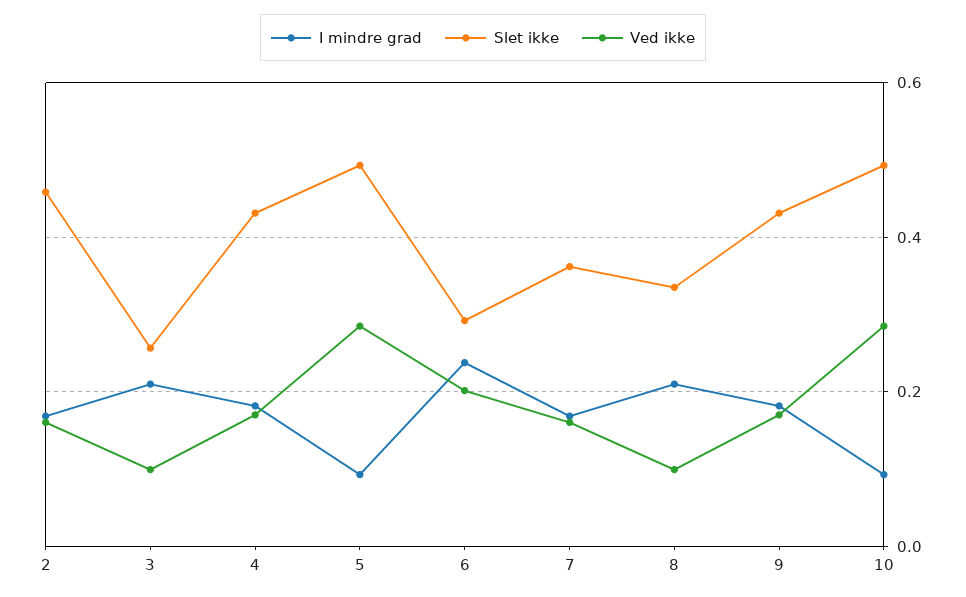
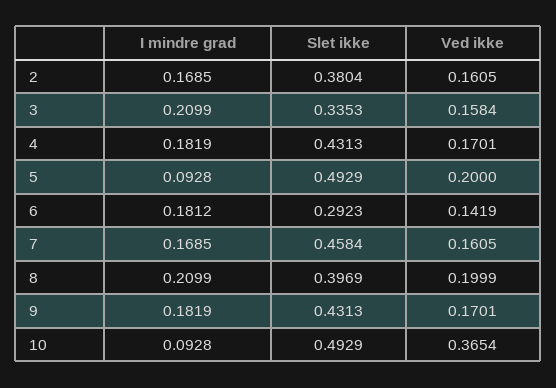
Slet ikke, 2: 0.46 -> 0.3804
Slet ikke, 3: 0.26 -> 0.3353
Ved ikke, 3: 0.1 -> 0.1584
Ved ikke, 5: 0.28 -> 0.2
I mindre grad, 6: 0.24 -> 0.1812
Ved ikke, 6: 0.2 -> 0.1419
Slet ikke, 7: 0.36 -> 0.4584
Slet ikke, 8: 0.34 -> 0.3969
Ved ikke, 8: 0.1 -> 0.1999
Ved ikke, 10: 0.28 -> 0.3654

